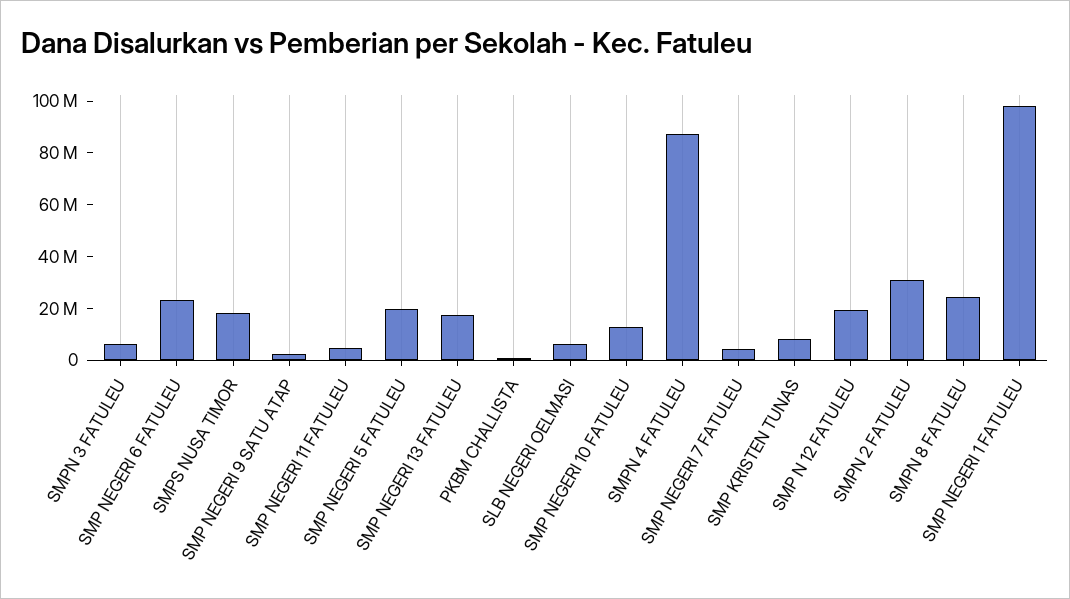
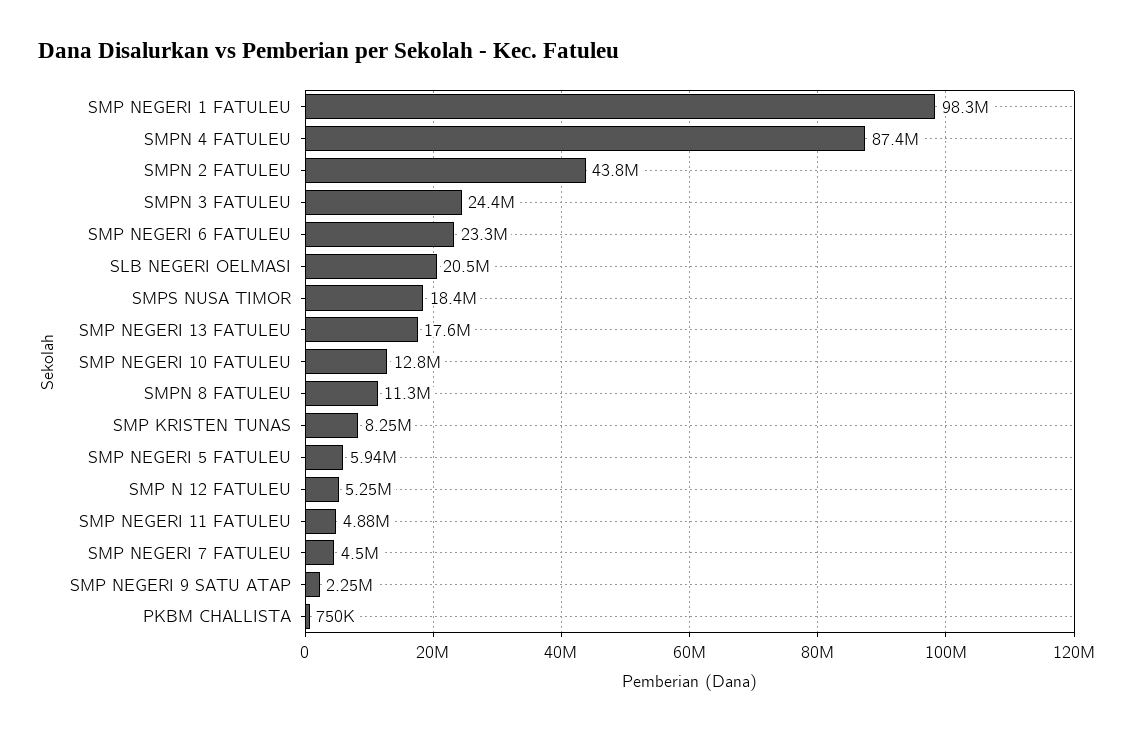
SMPN 3 FATULEU: 5000000 -> 24400000
SMP NEGERI 5 FATULEU: 20000000 -> 5940000
SLB NEGERI OELMASI: 5000000 -> 20500000
SMP N 12 FATULEU: 20000000 -> 5250000
SMPN 2 FATULEU: 30000000 -> 43800000
SMPN 8 FATULEU: 25000000 -> 11300000

